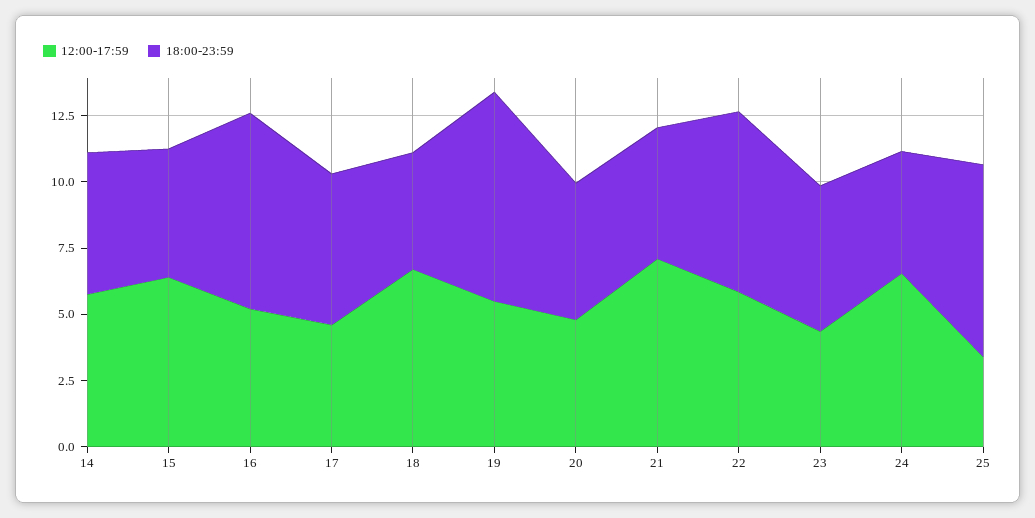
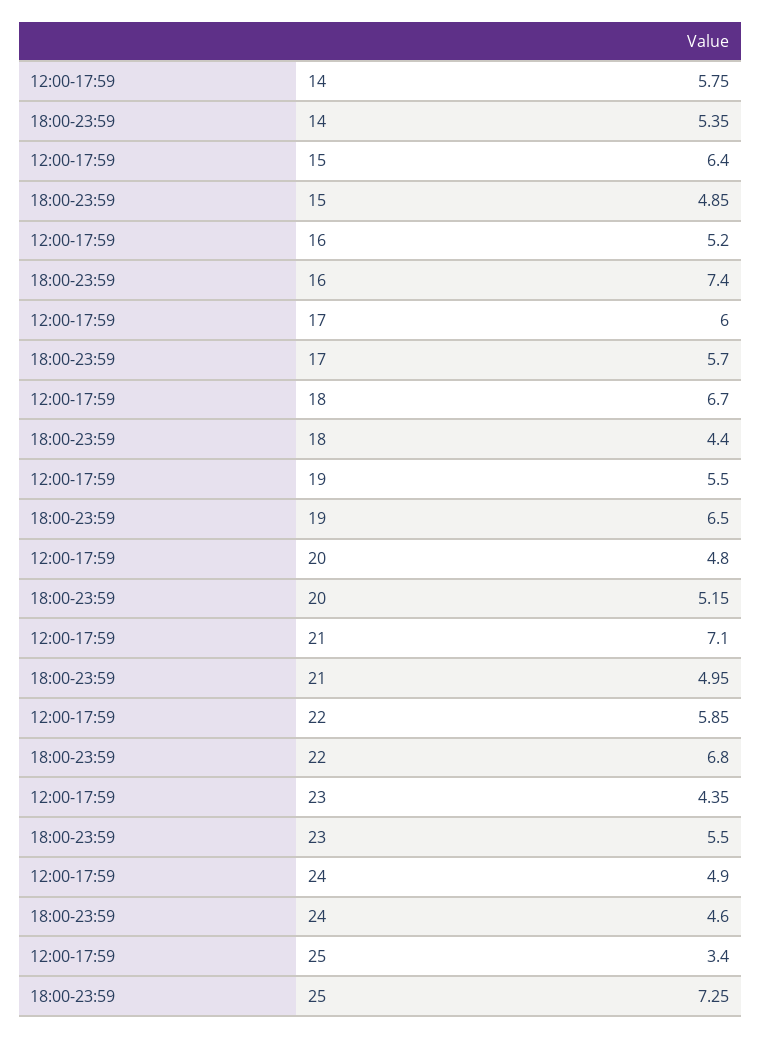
12:00-17:59, 17: 4.5 -> 6
18:00-23:59, 19: 8 -> 6.5
12:00-17:59, 24: 6.5 -> 4.9

